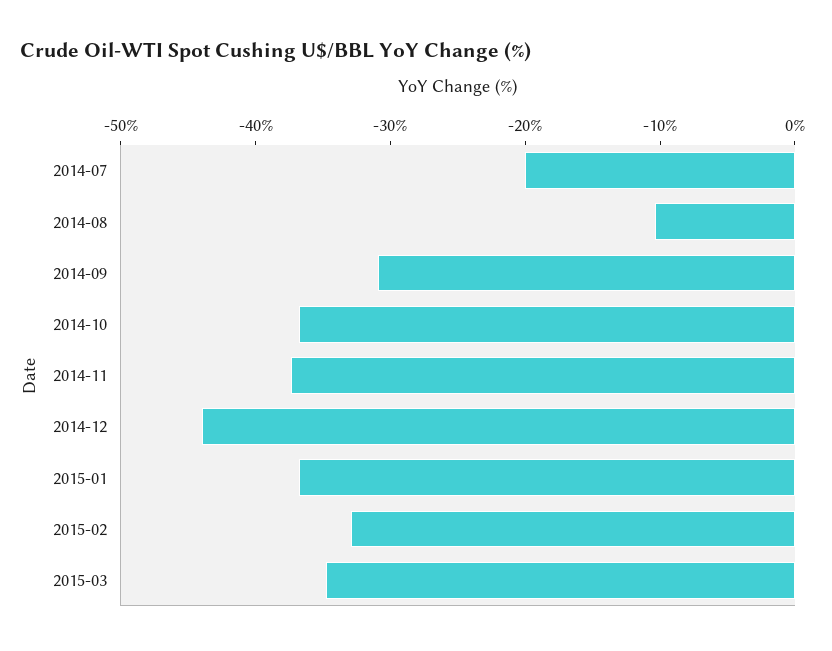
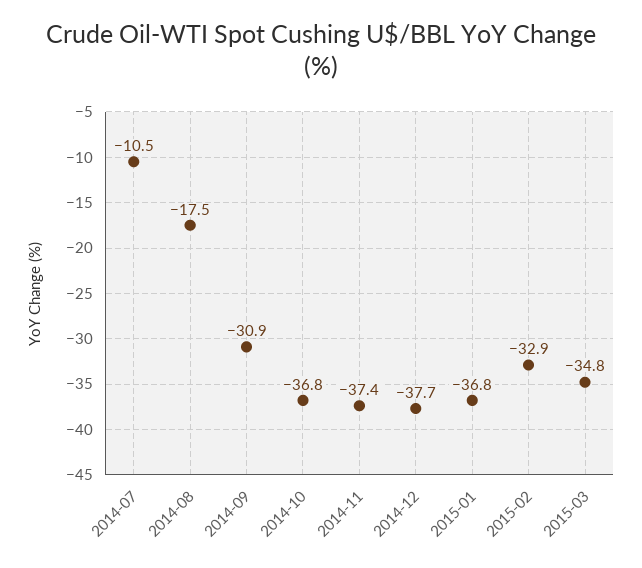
2014-07: -20 -> -10.5
2014-08: -10 -> -17.5
2014-12: -44 -> -37.7

